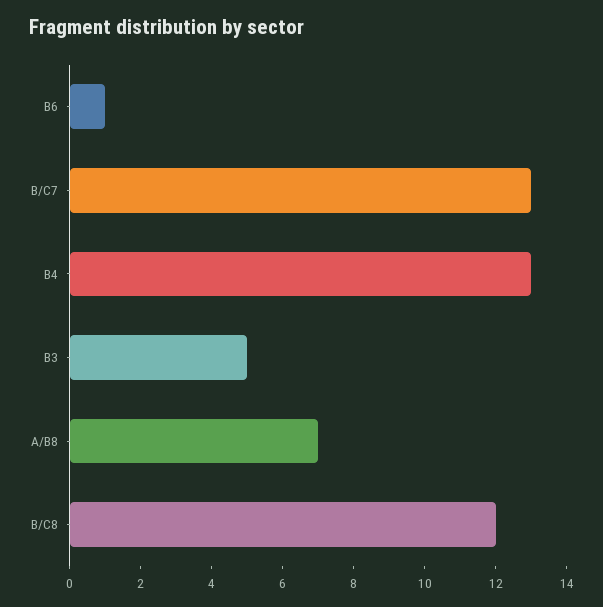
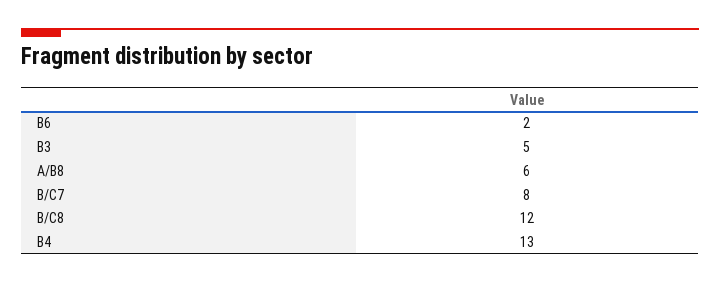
B6: 1 -> 2
B/C7: 13 -> 8
A/B8: 7 -> 6

